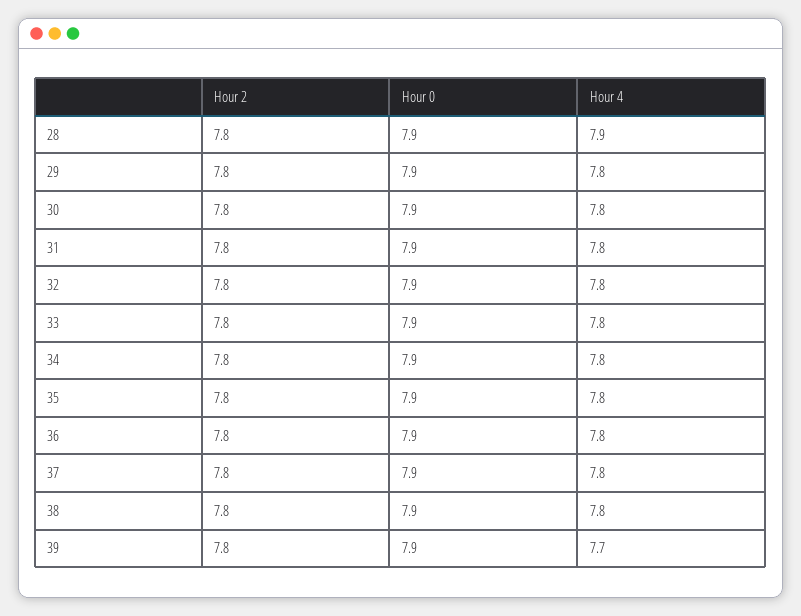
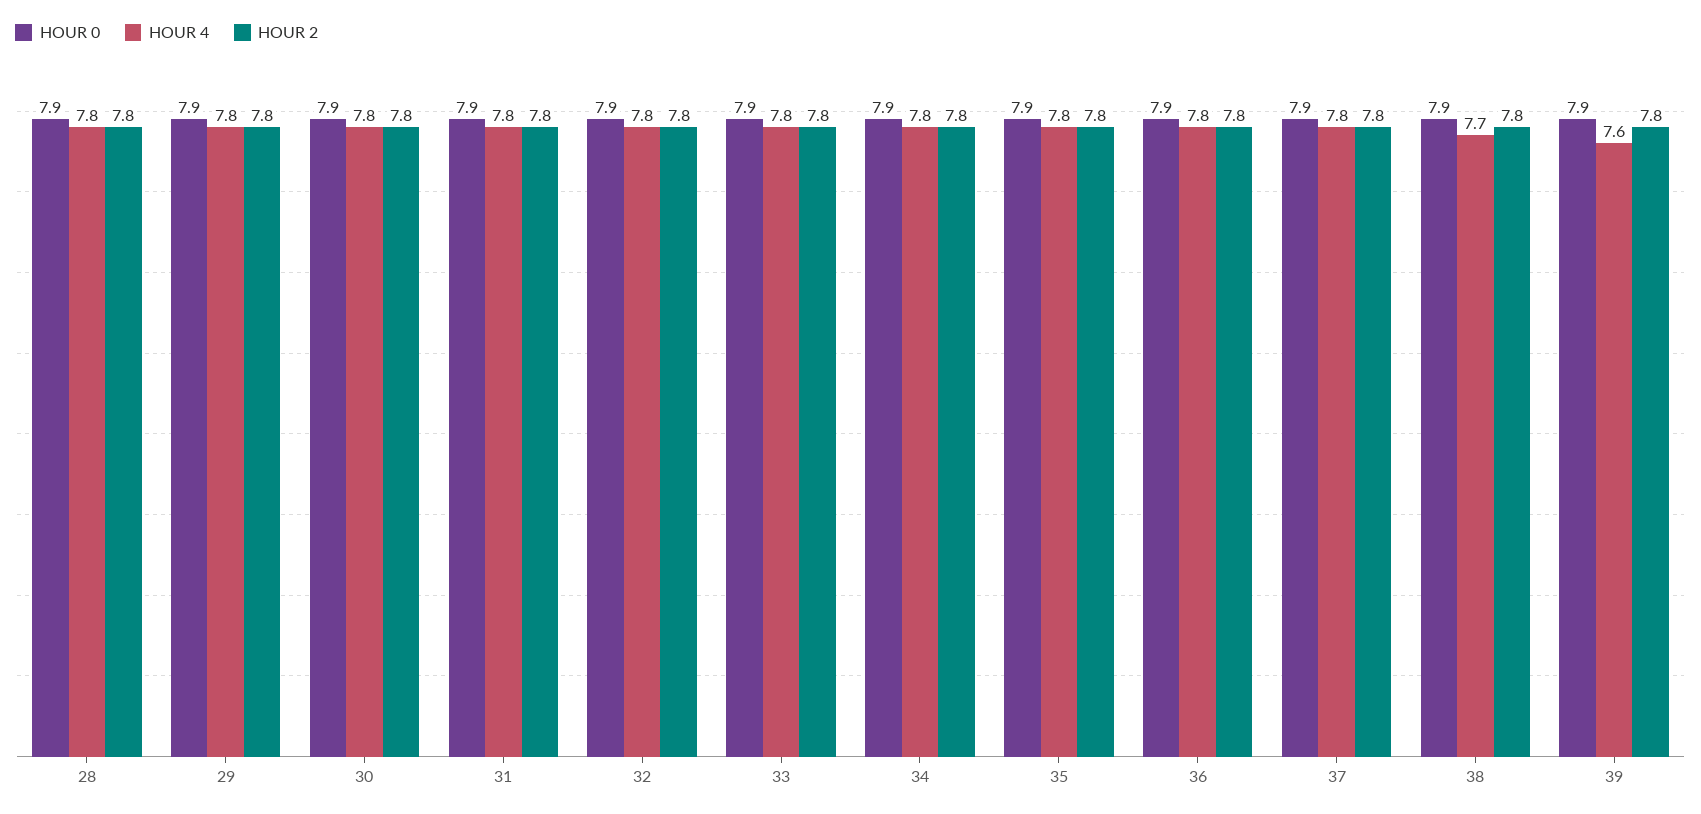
Hour 4, 28: 7.9 -> 7.8
Hour 4, 38: 7.8 -> 7.7
Hour 4, 39: 7.7 -> 7.6

